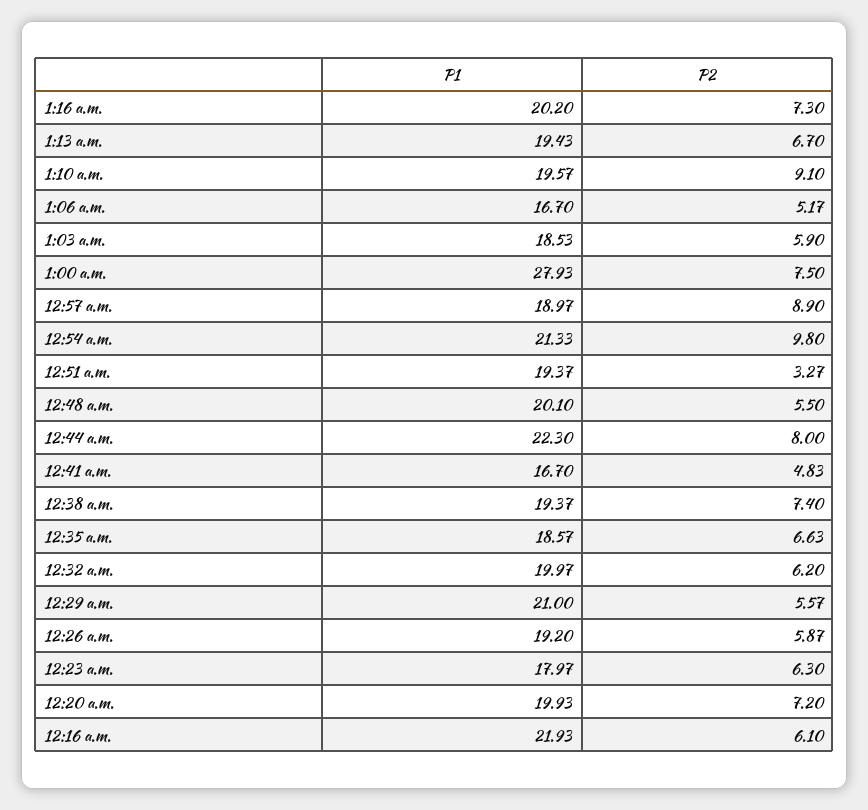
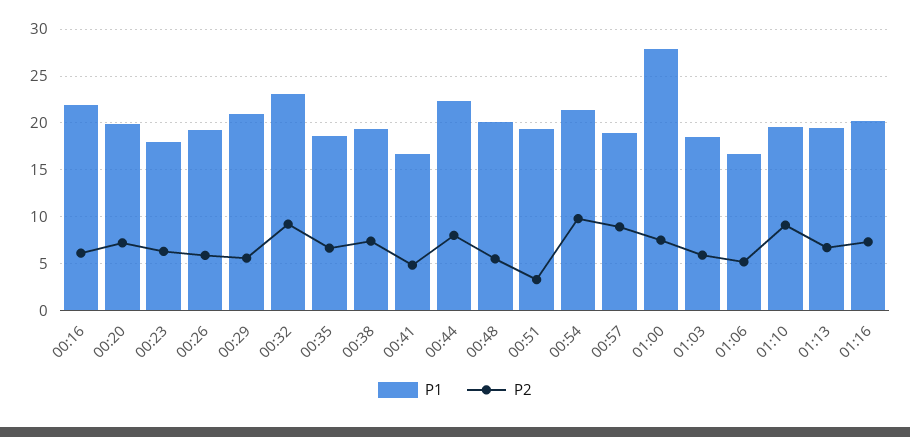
P1, 12:32 a.m.: 19.97 -> 23
P2, 12:32 a.m.: 6.2 -> 9

